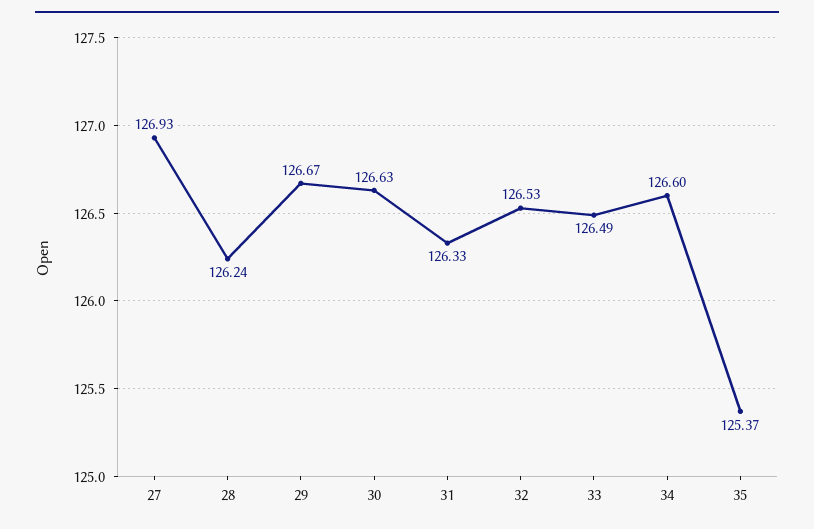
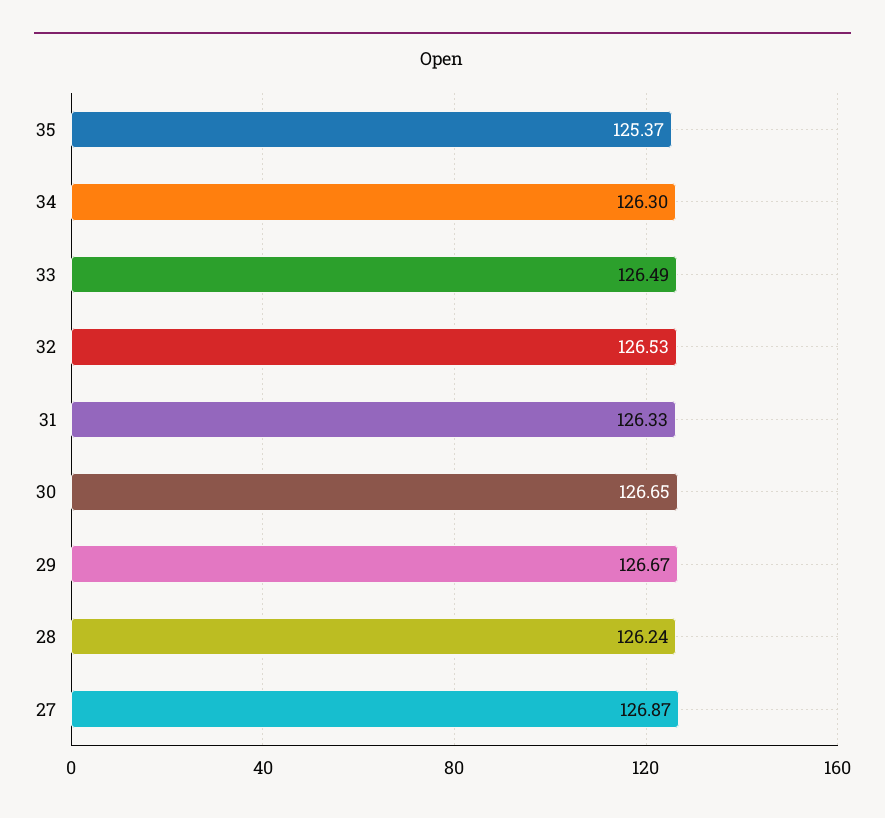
27: 126.93 -> 126.87
30: 126.63 -> 126.65
34: 126.6 -> 126.3

